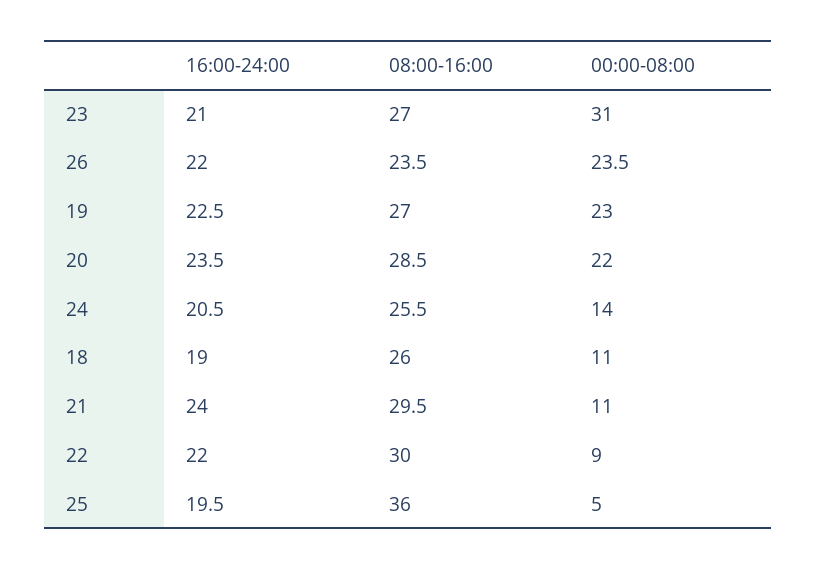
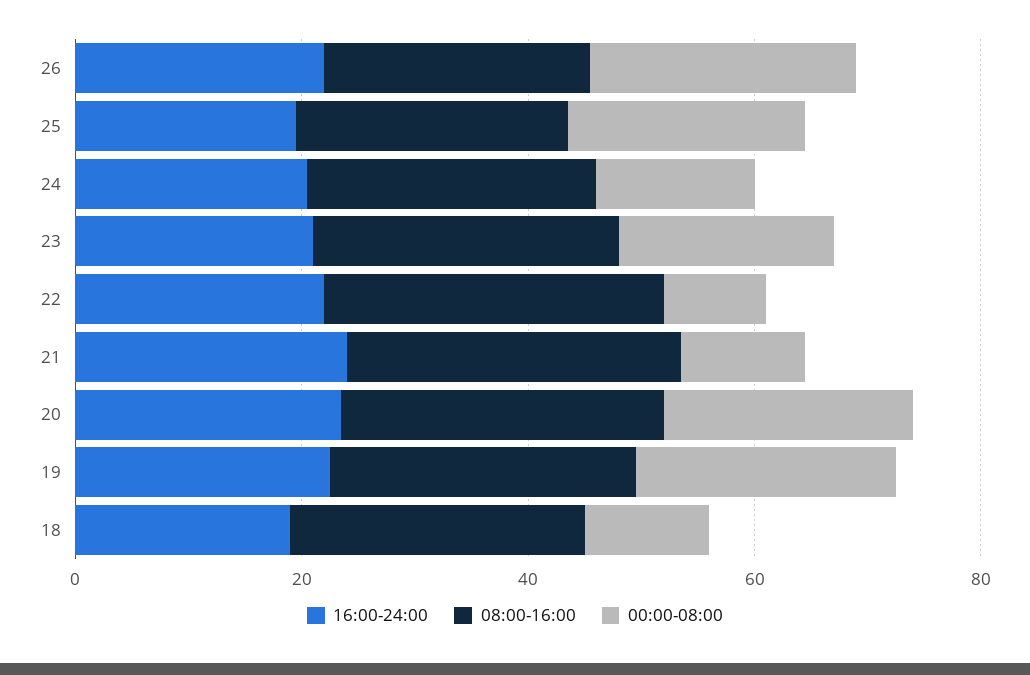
00:00-08:00, 23: 31 -> 20
08:00-16:00, 25: 36 -> 25
00:00-08:00, 25: 5 -> 20

